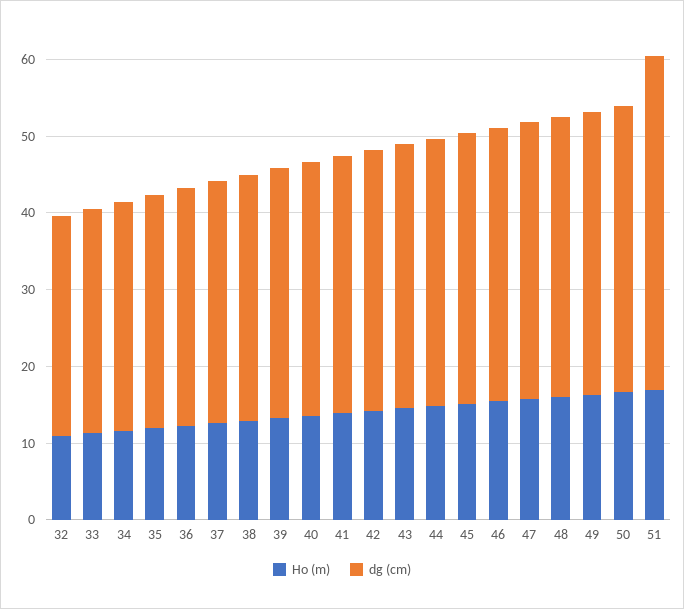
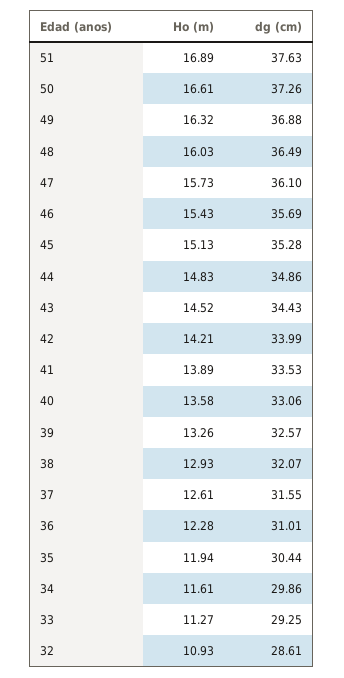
dg (cm), 51: 44 -> 37.63

